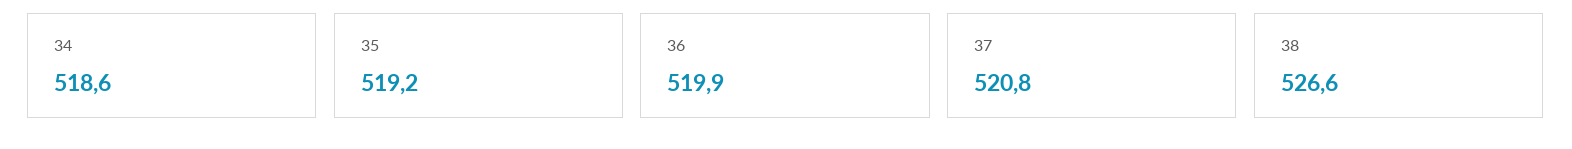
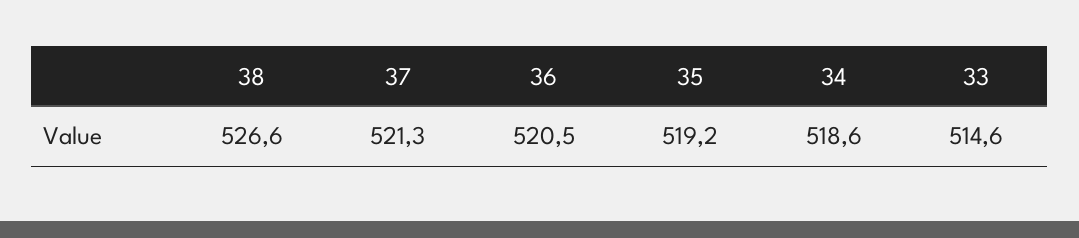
36: 519.9 -> 520.5
37: 520.8 -> 521.3
33: none -> 514.6

